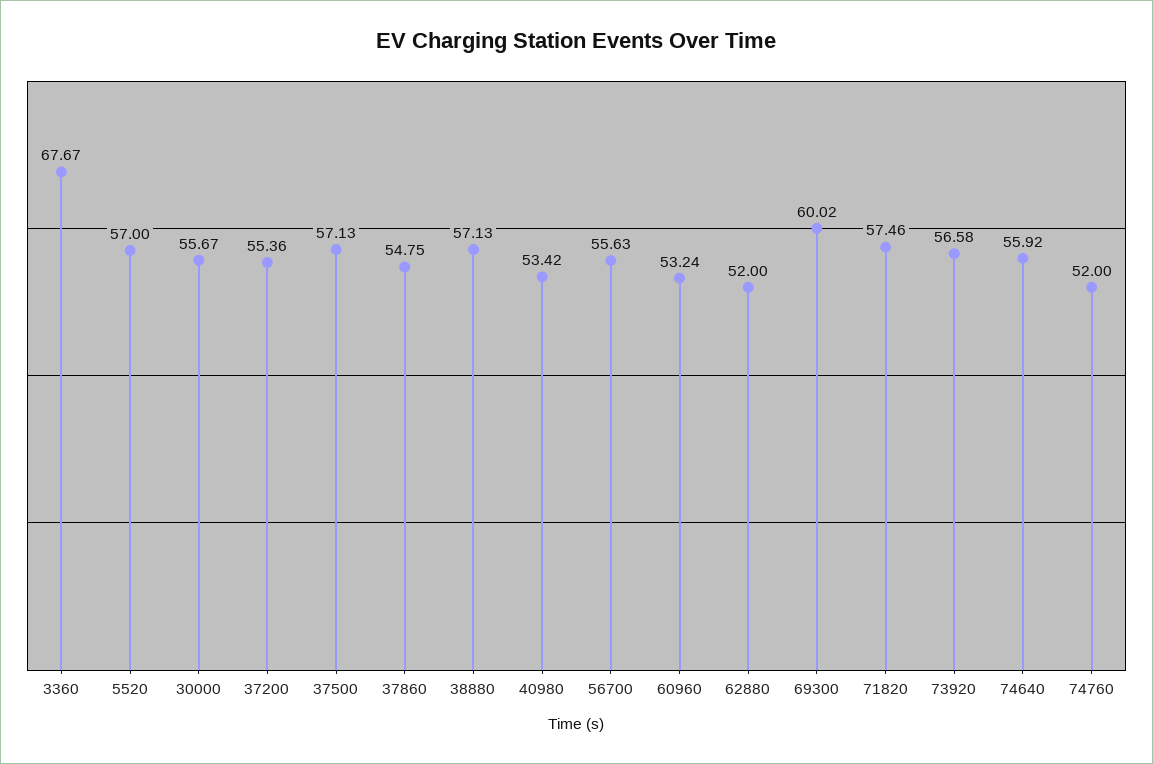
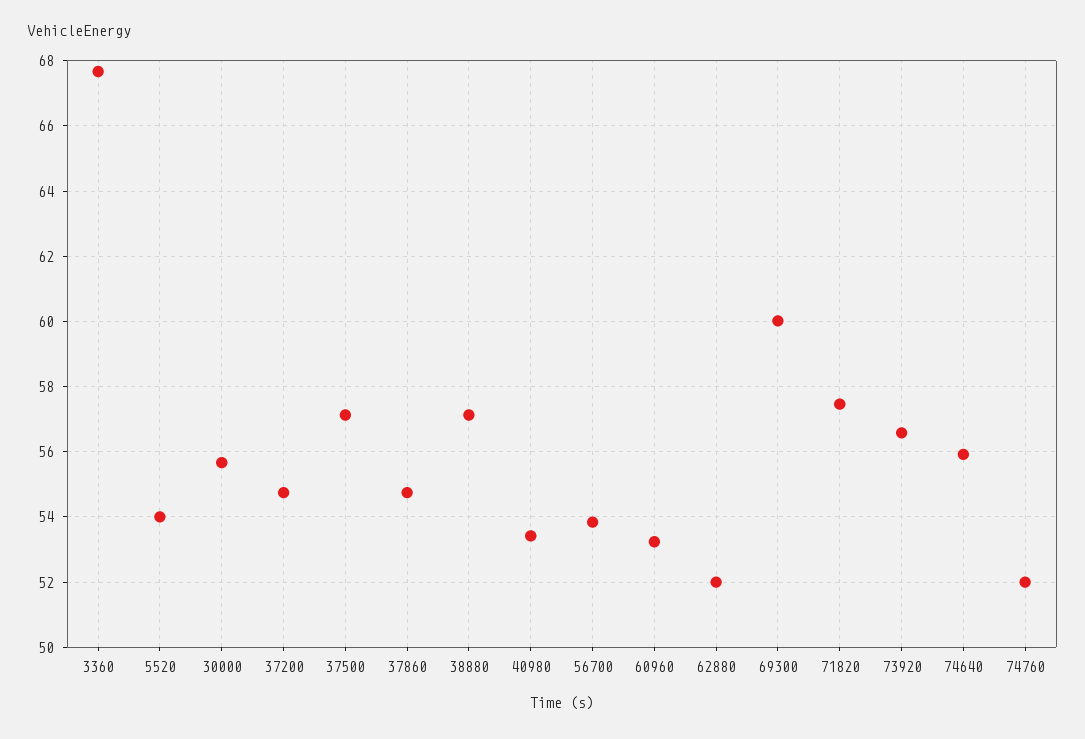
5520: 57 -> 54
37200: 55.36 -> 54.8
56700: 55.63 -> 53.8

